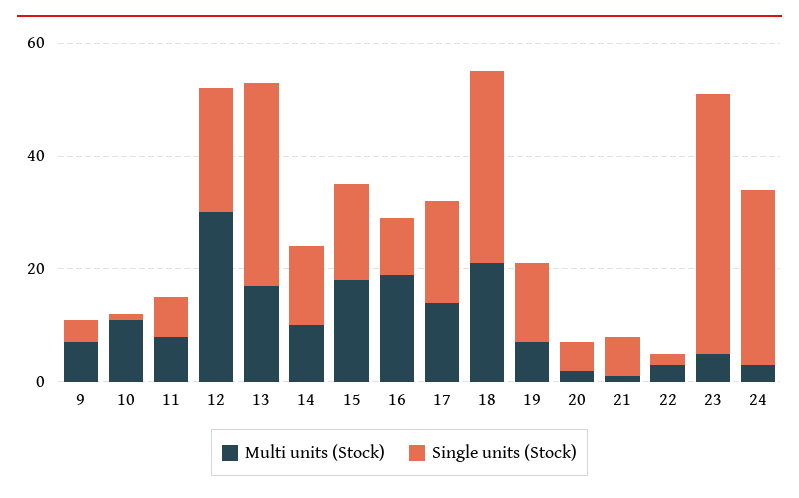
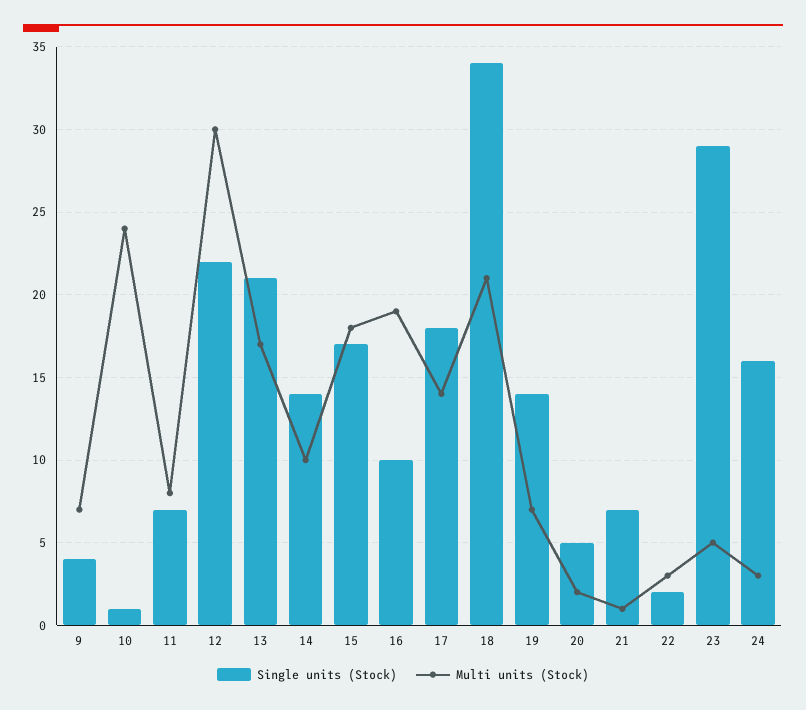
Multi units (Stock), 10: 10 -> 24
Single units (Stock), 13: 35 -> 21
Single units (Stock), 23: 45 -> 29
Single units (Stock), 24: 30 -> 16

